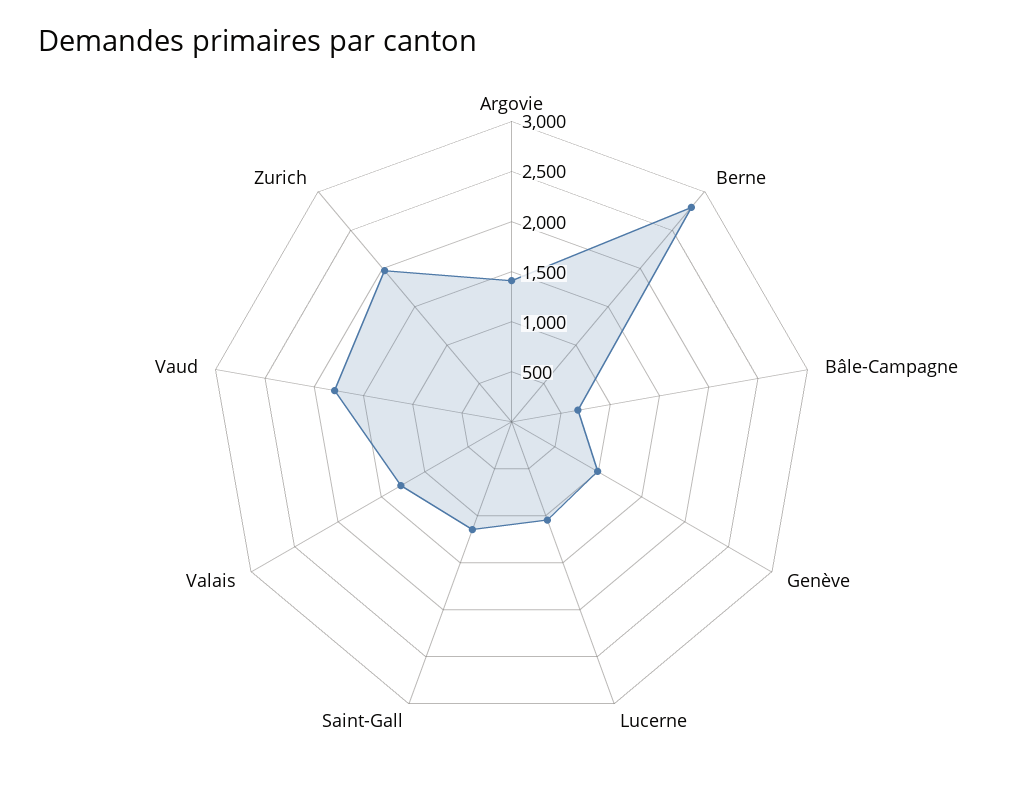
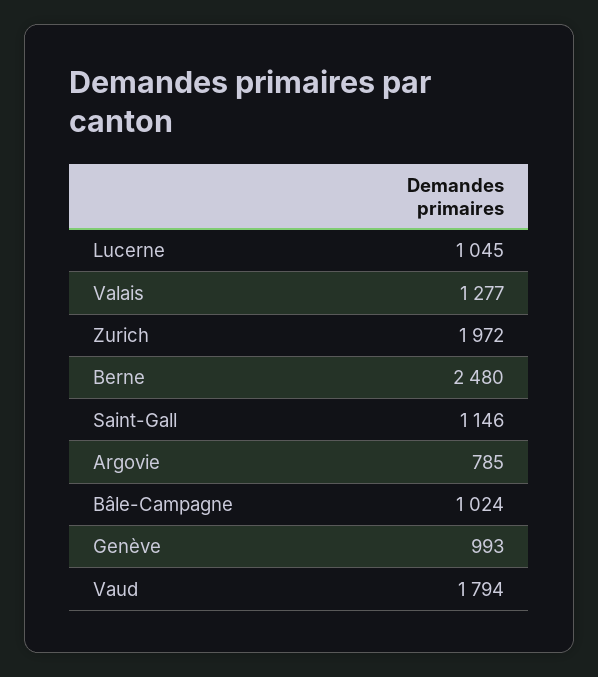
Argovie: 1400 -> 785
Berne: 2800 -> 2480
Bâle-Campagne: 700 -> 1024

